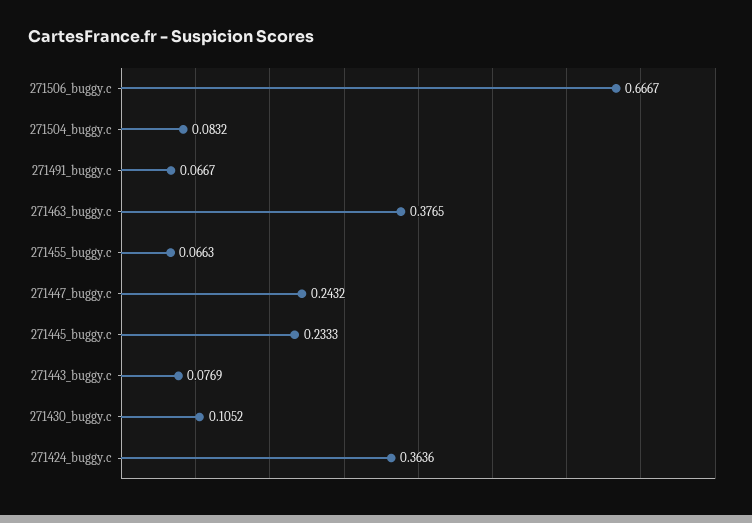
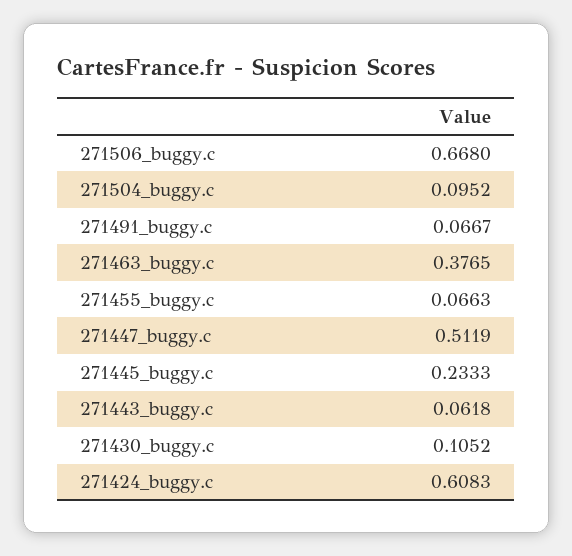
271506_buggy.c: 0.6667 -> 0.668
271504_buggy.c: 0.0832 -> 0.0952
271447_buggy.c: 0.2432 -> 0.5119
271443_buggy.c: 0.0769 -> 0.0618
271424_buggy.c: 0.3636 -> 0.6083

